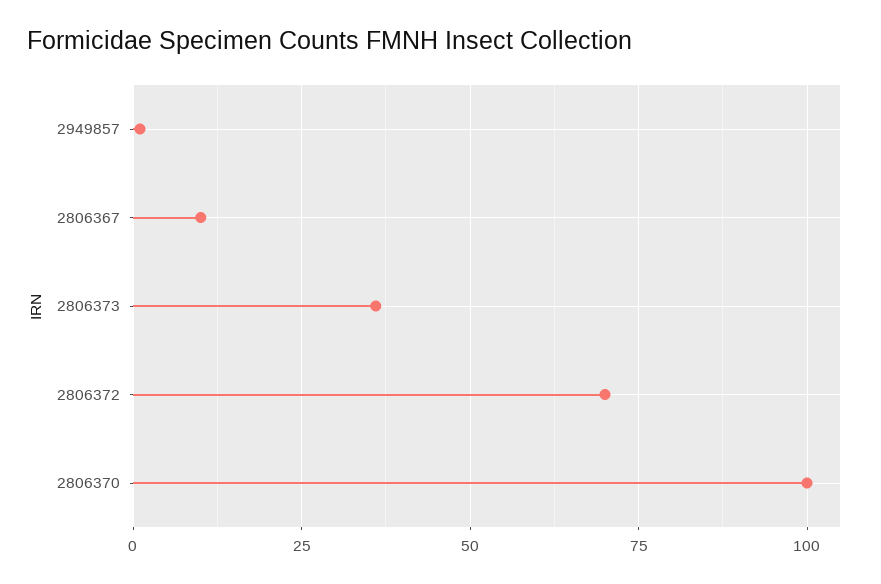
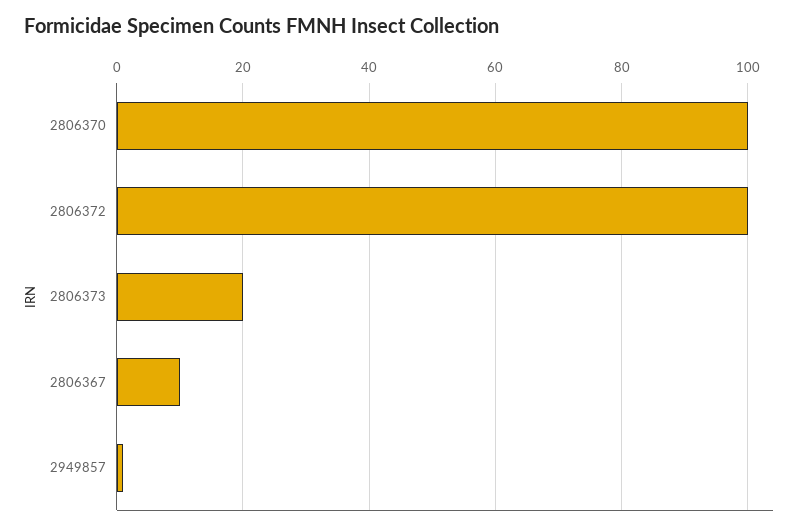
2806373: 35 -> 20
2806372: 70 -> 100

